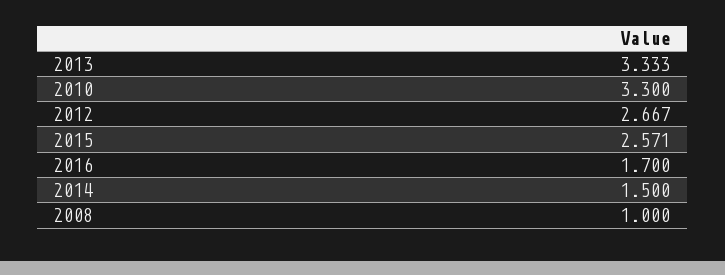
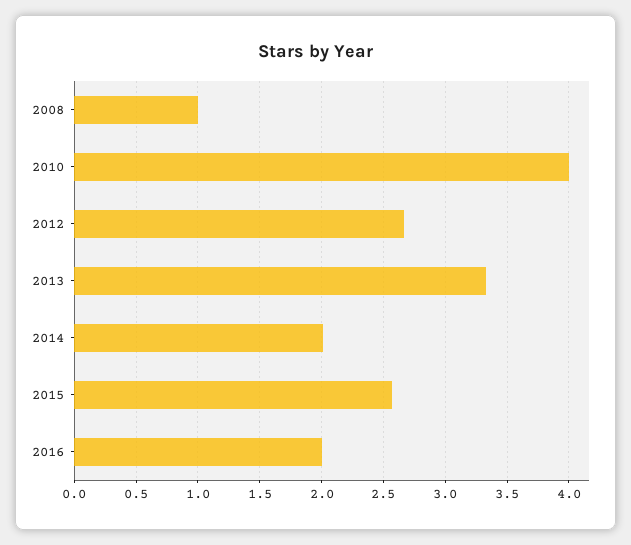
2010: 3.3 -> 4
2016: 1.7 -> 2
2014: 1.5 -> 2

